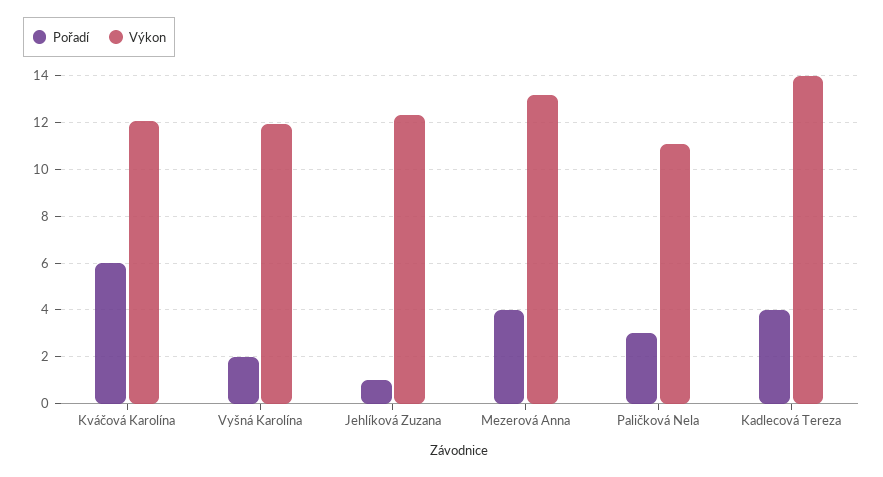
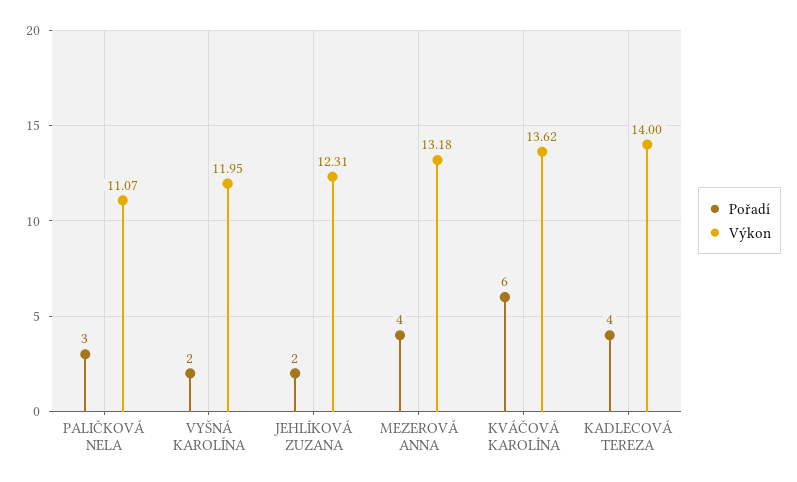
Výkon, Kváčová Karolína: 12 -> 13.62
Pořadí, Jehlíková Zuzana: 1 -> 2

